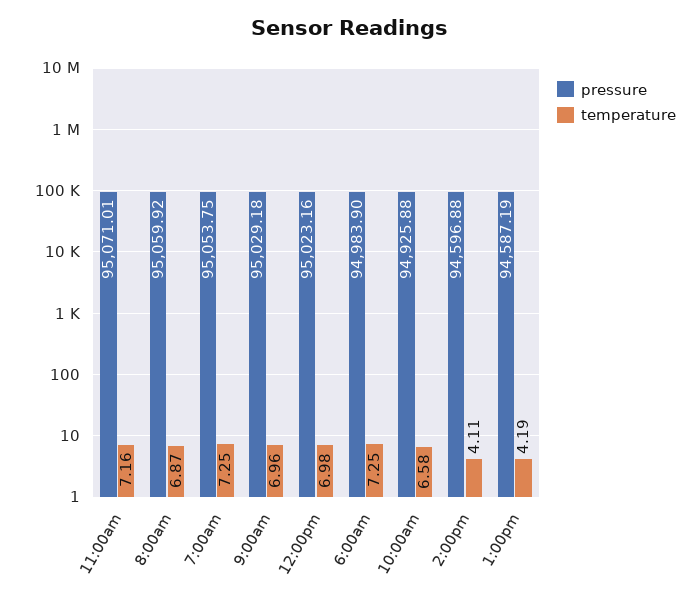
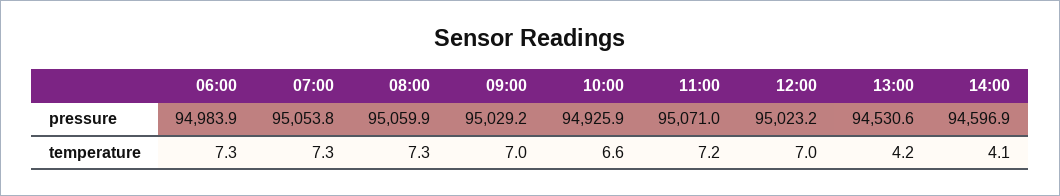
temperature, 8:00am: 6.87 -> 7.3
pressure, 1:00pm: 94587.19 -> 94530.6

